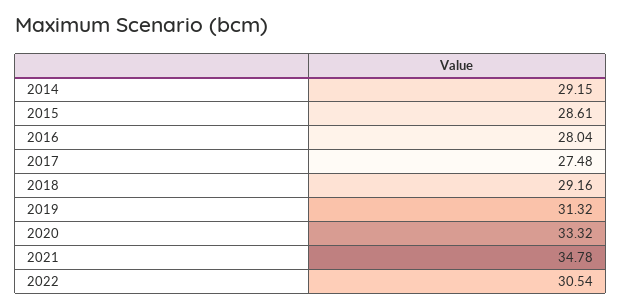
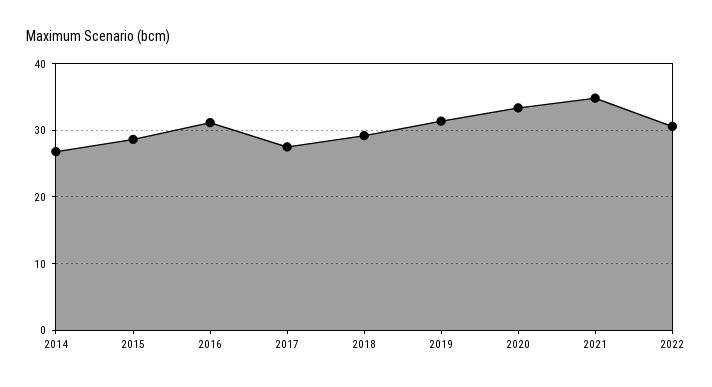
2014: 29.15 -> 27
2016: 28.04 -> 31

